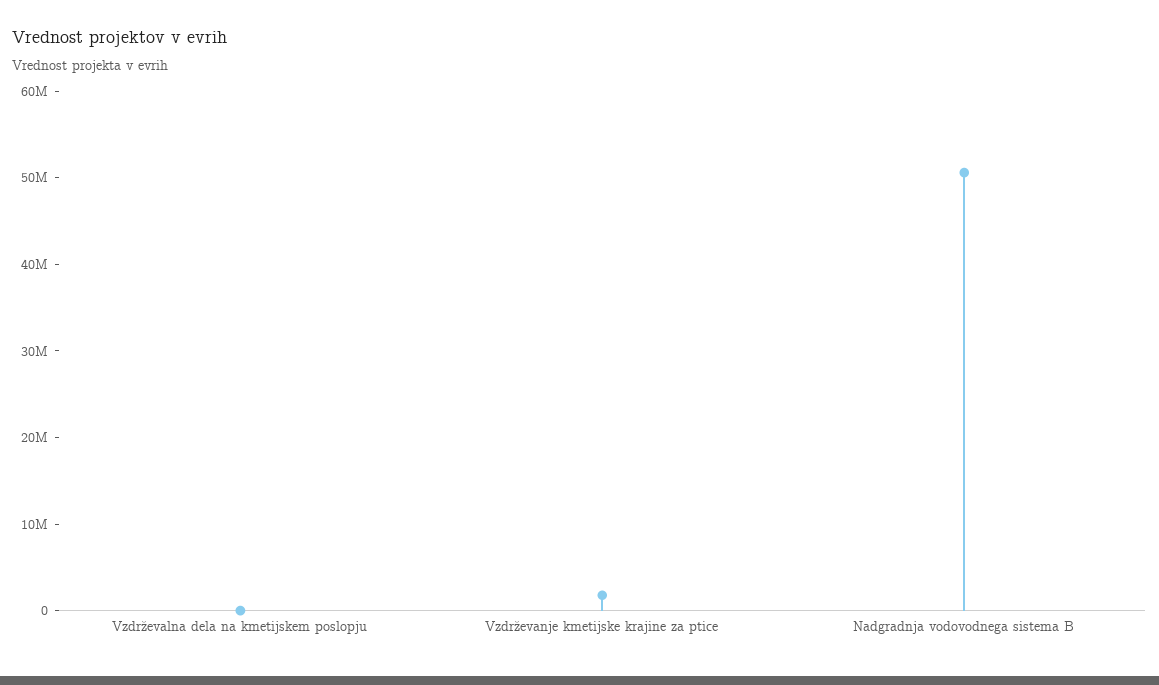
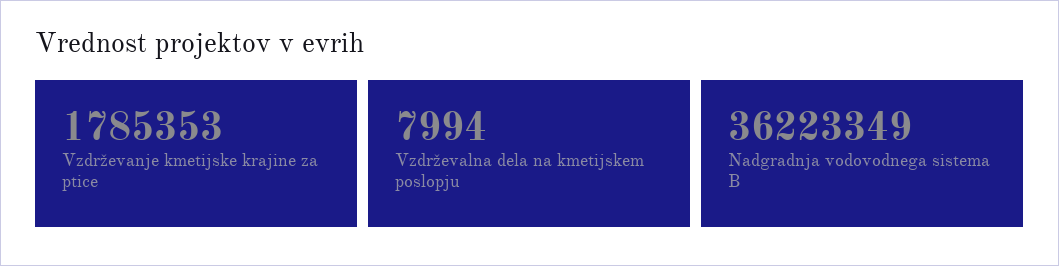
Nadgradnja vodovodnega sistema B: 50000000 -> 36223349

